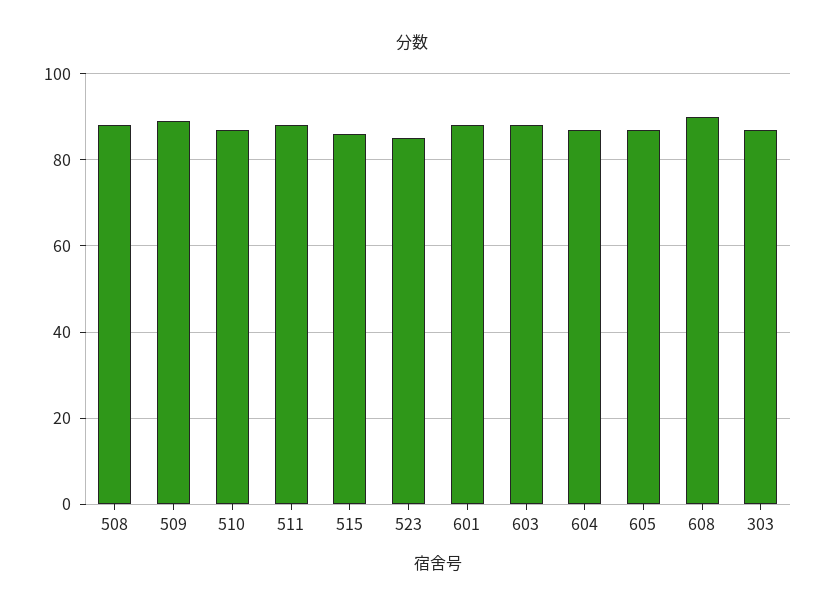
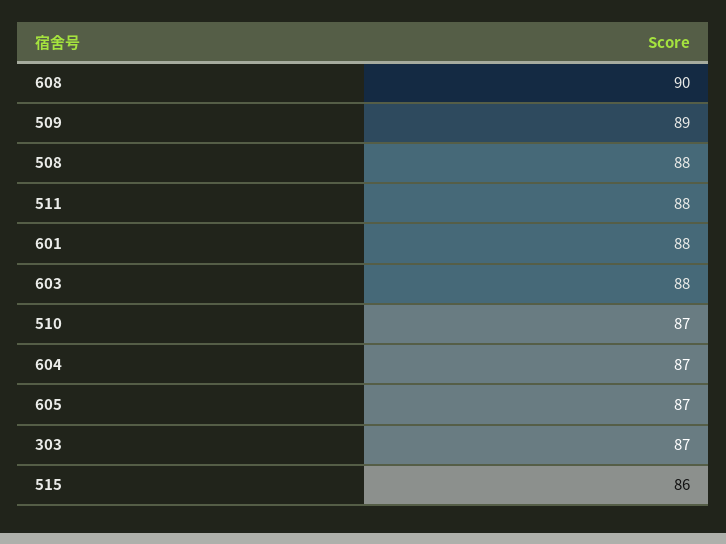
523: 85 -> none

